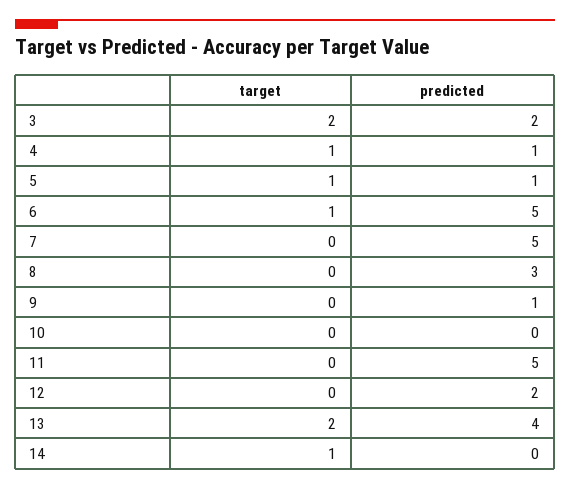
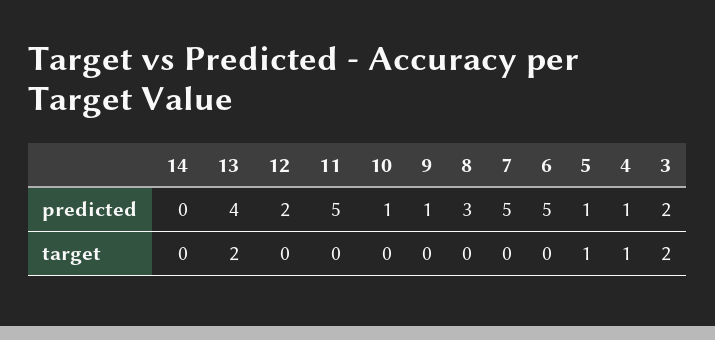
target, 6: 1 -> 0
predicted, 10: 0 -> 1
target, 14: 1 -> 0

